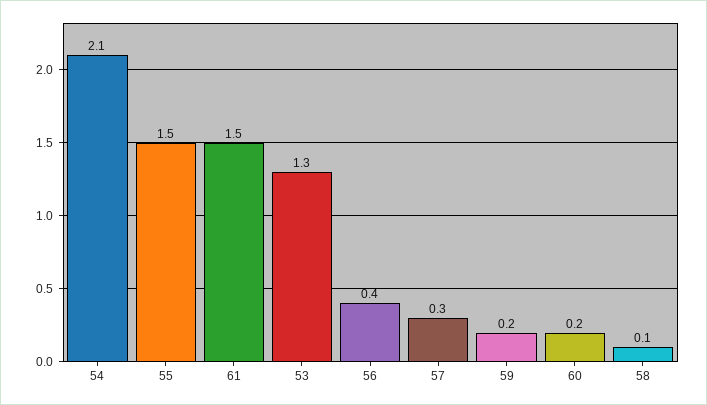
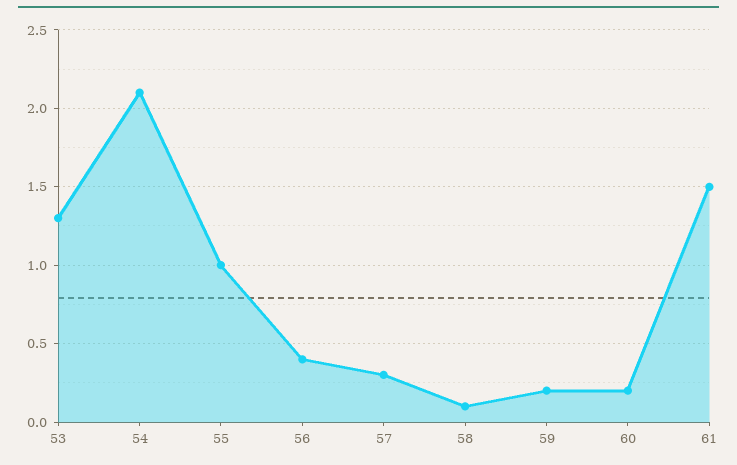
55: 1.5 -> 1

